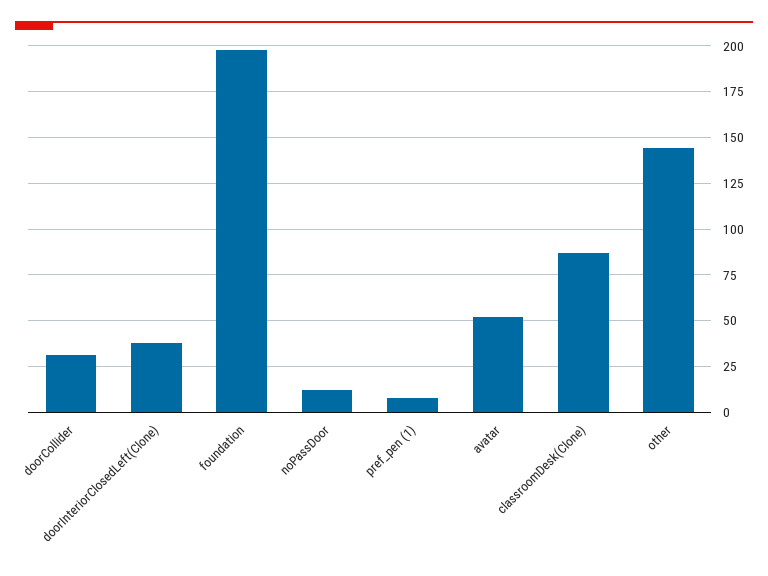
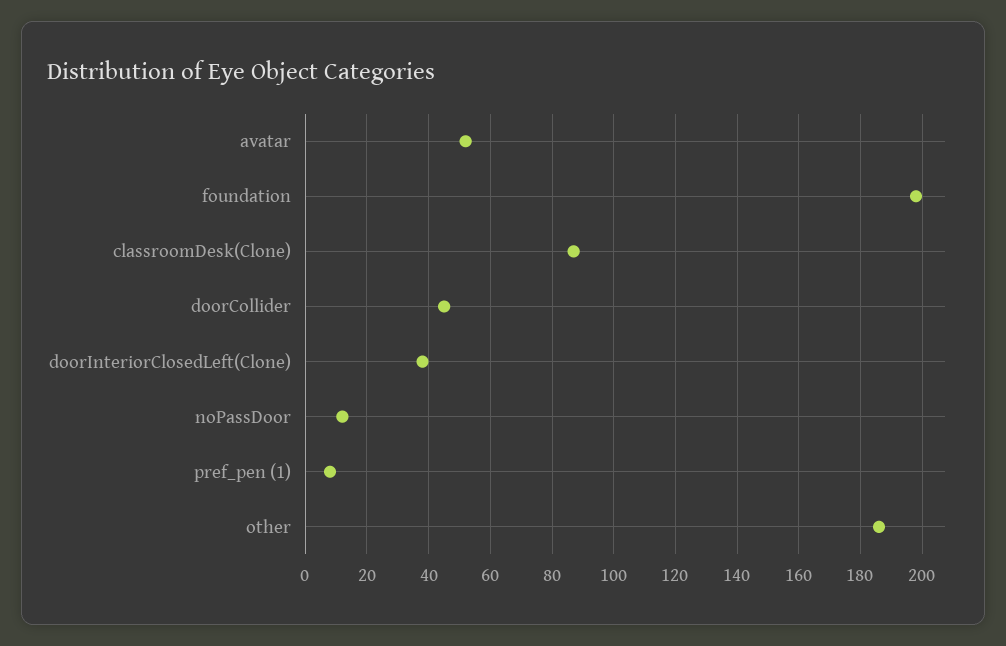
doorCollider: 30 -> 45
other: 145 -> 185

